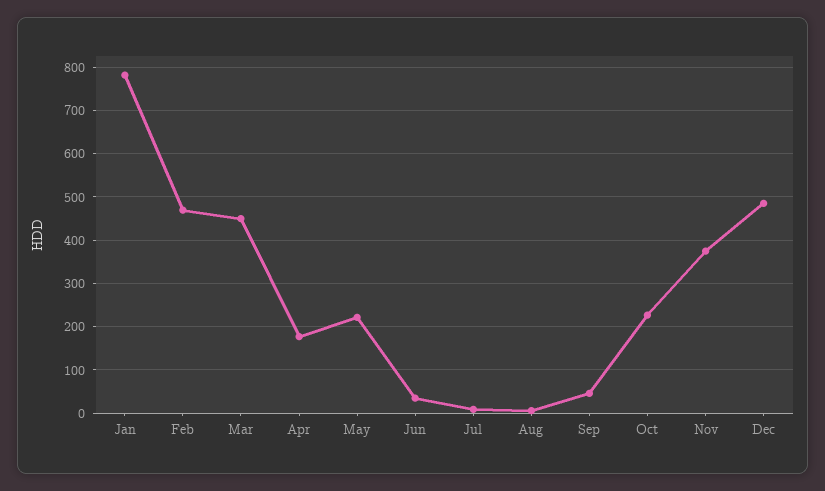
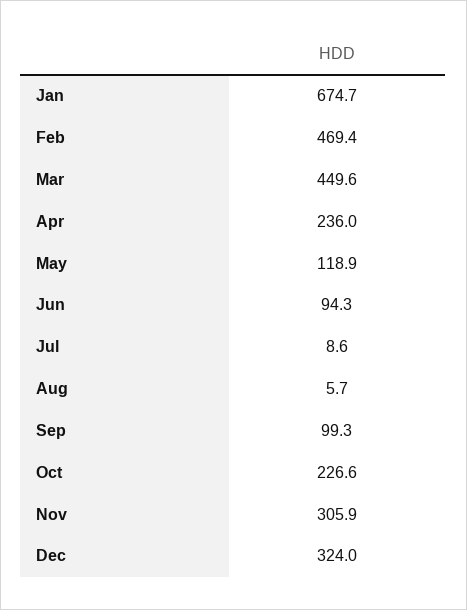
Jan: 780 -> 674.7
Apr: 180 -> 236
May: 220 -> 118.9
Jun: 40 -> 94.3
Sep: 40 -> 99.3
Nov: 380 -> 305.9
Dec: 480 -> 324

